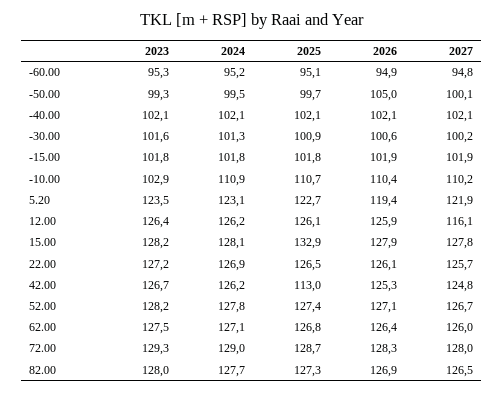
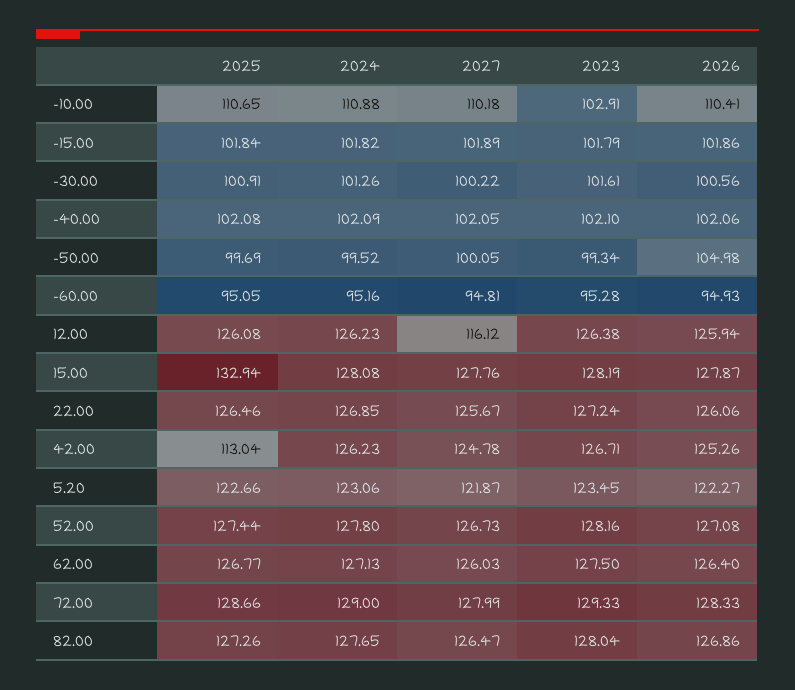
2026, 5.20: 119.4 -> 122.27

